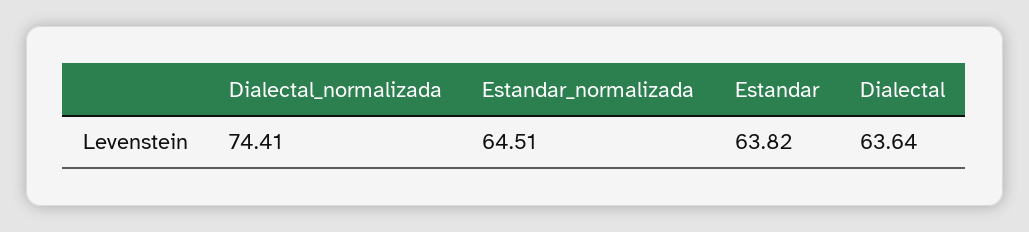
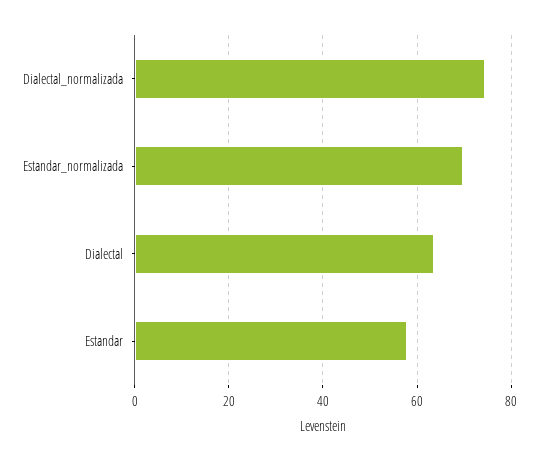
Estandar_normalizada: 64.51 -> 70
Estandar: 63.82 -> 58

